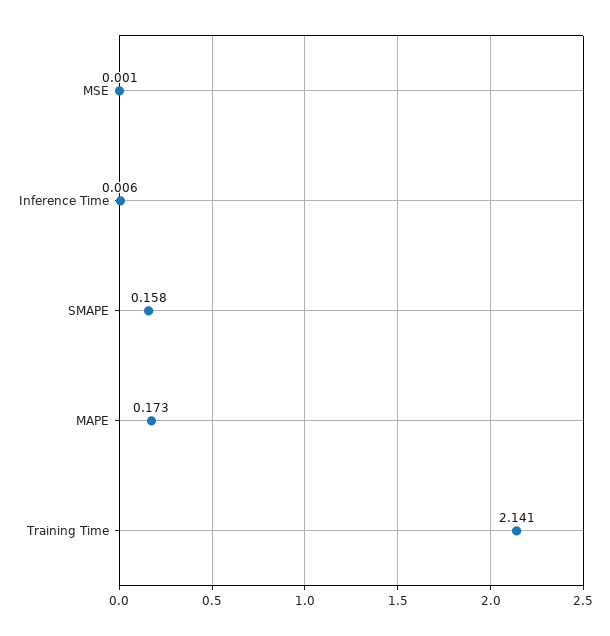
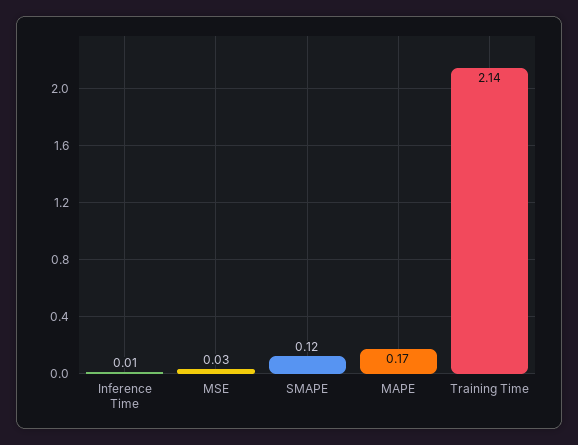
MSE: 0.001 -> 0.03
SMAPE: 0.158 -> 0.12

